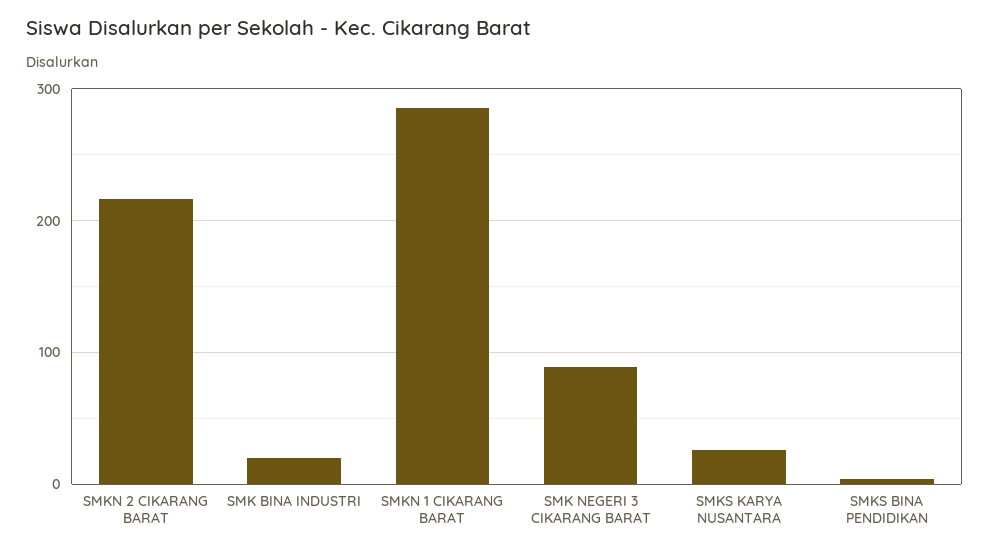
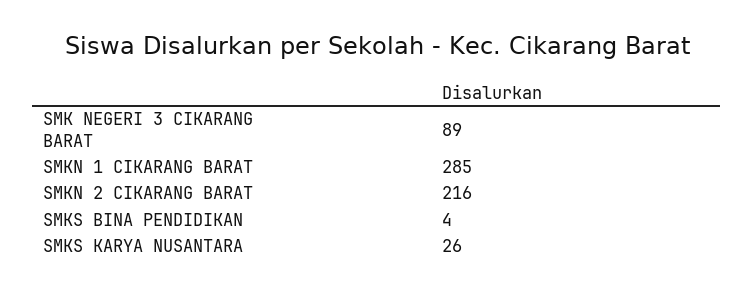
SMK BINA INDUSTRI: 20 -> none

